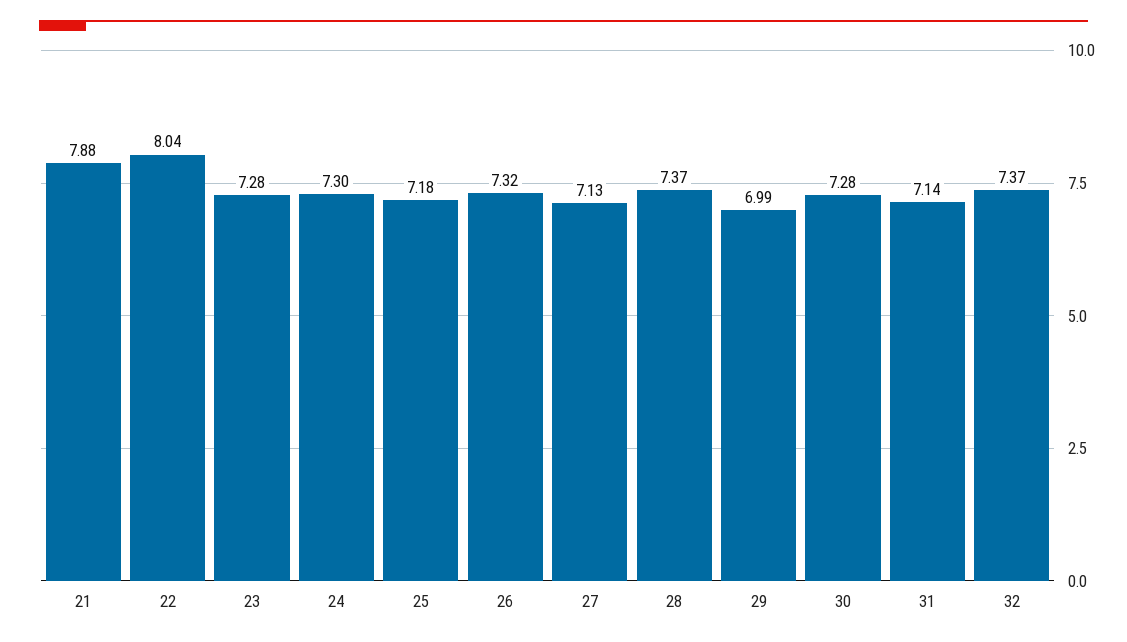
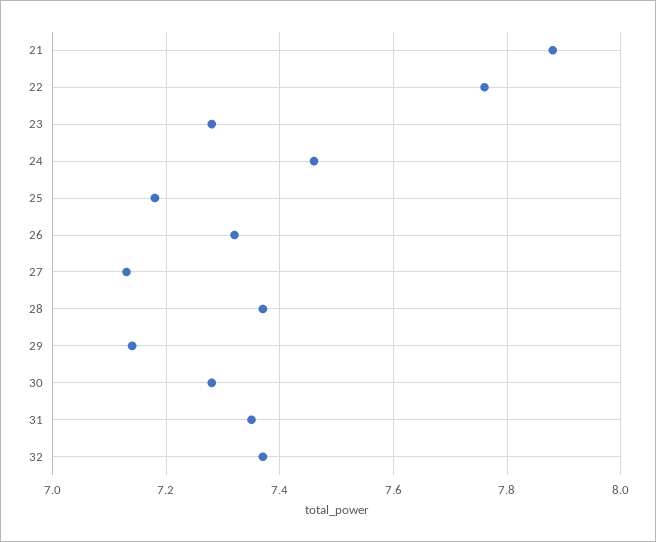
22: 8.04 -> 7.75
24: 7.3 -> 7.45
29: 6.99 -> 7.15
31: 7.14 -> 7.35

